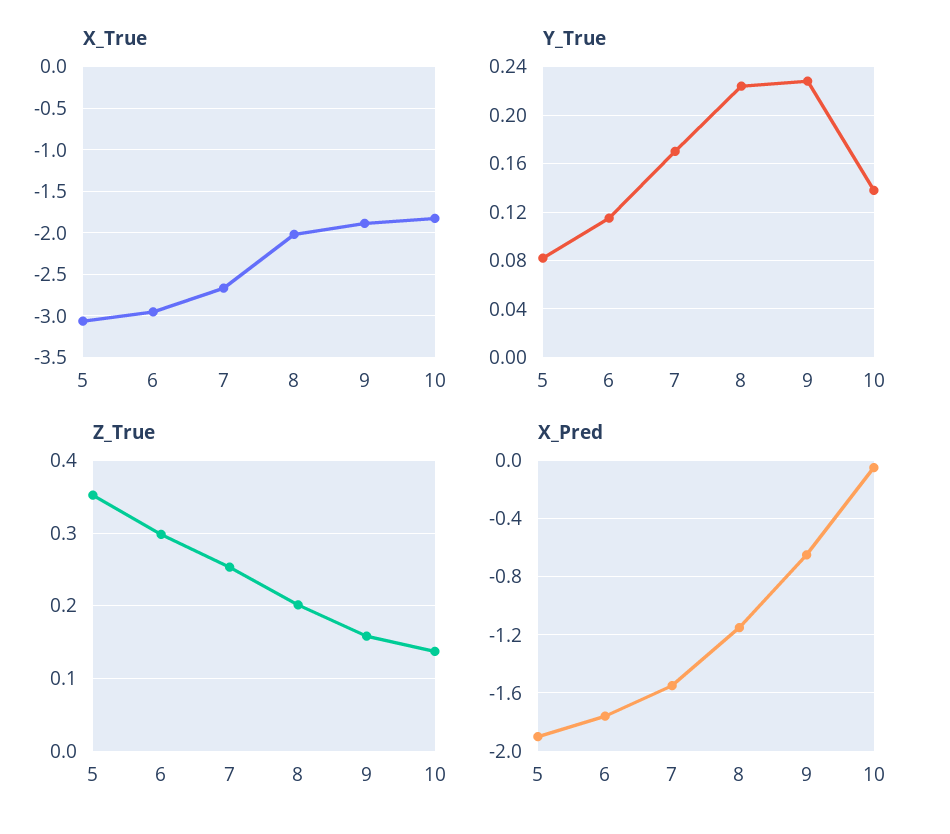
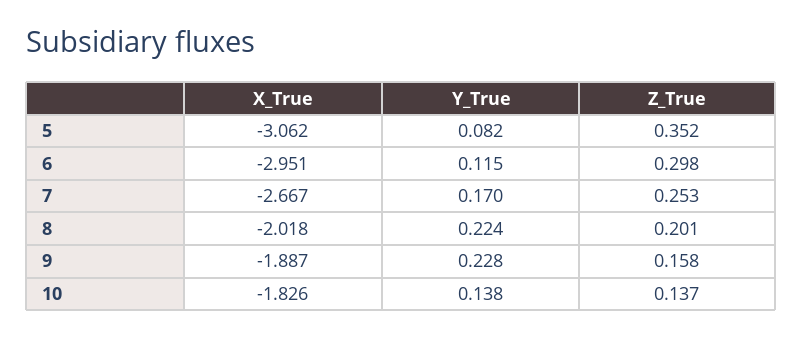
X_Pred, 5: -1.9 -> none
X_Pred, 6: -1.75 -> none
X_Pred, 7: -1.55 -> none
X_Pred, 8: -1.15 -> none
X_Pred, 9: -0.65 -> none
X_Pred, 10: -0.05 -> none

